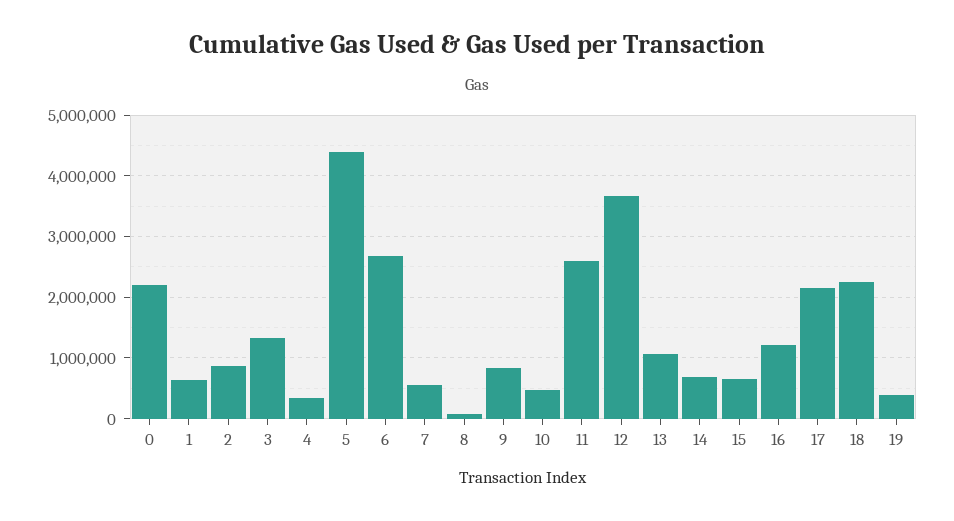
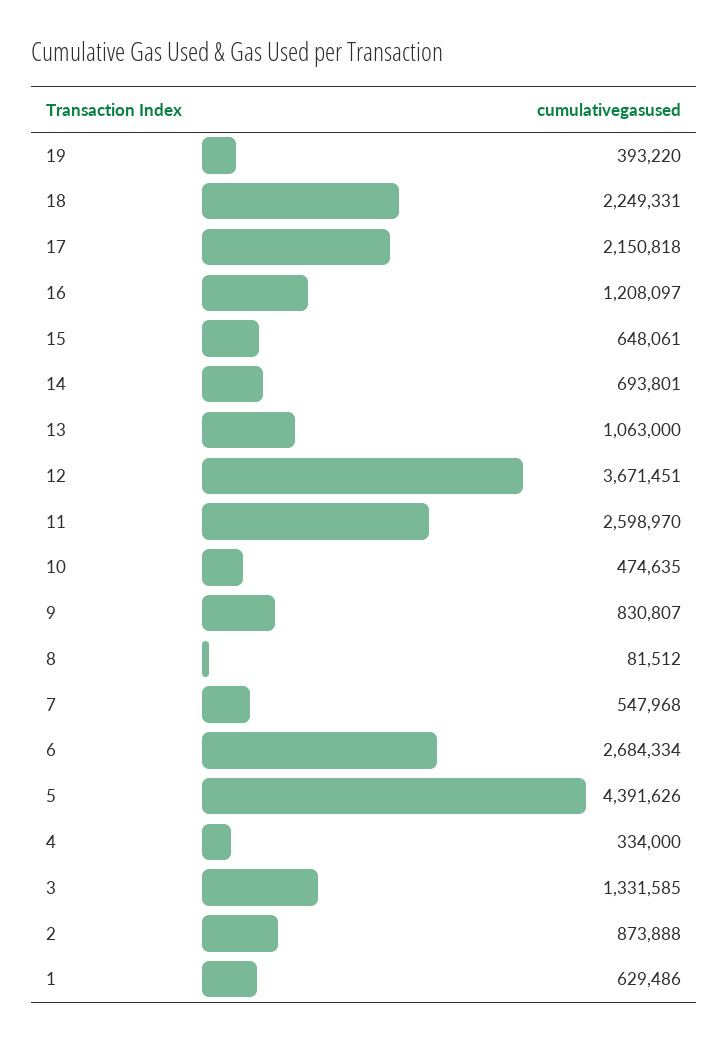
0: 2200000 -> none

